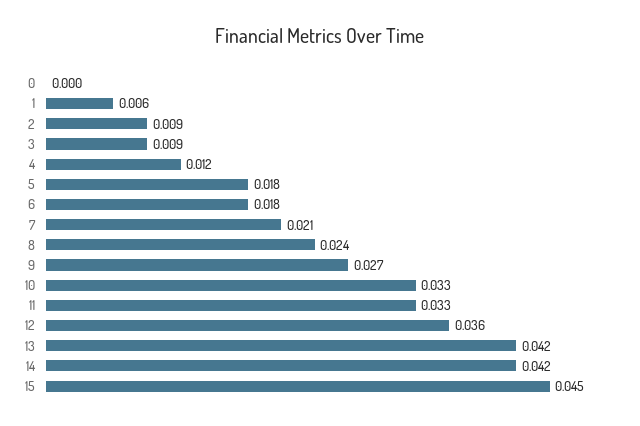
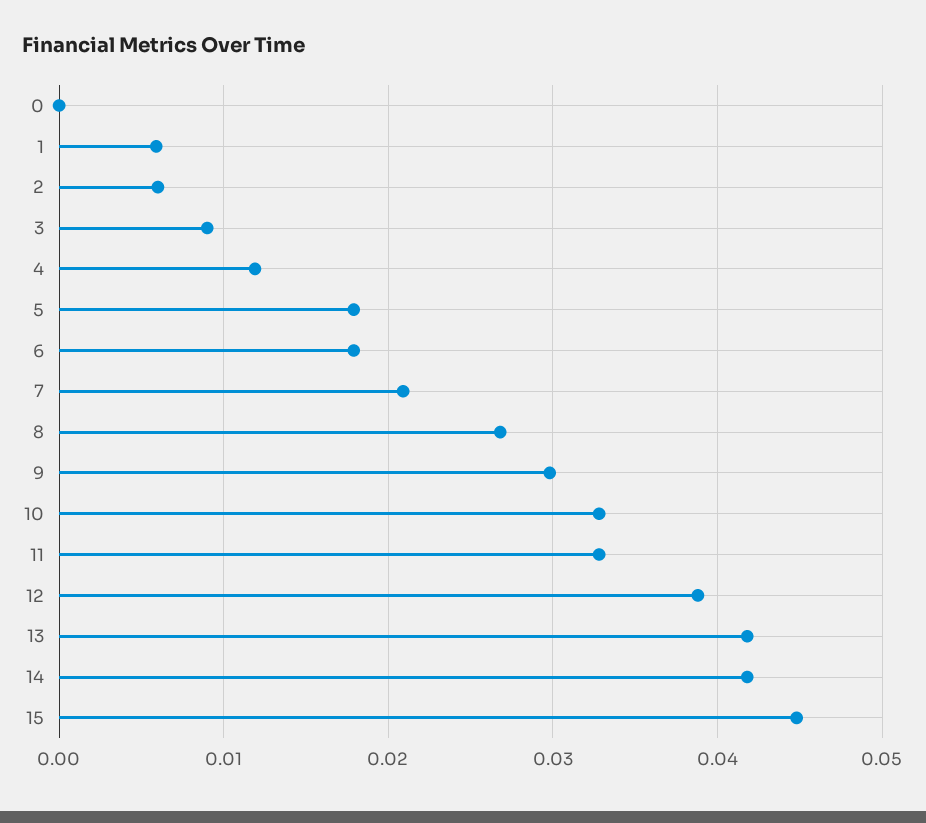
2: 0.009 -> 0.006
8: 0.024 -> 0.027
9: 0.027 -> 0.03
12: 0.036 -> 0.039

